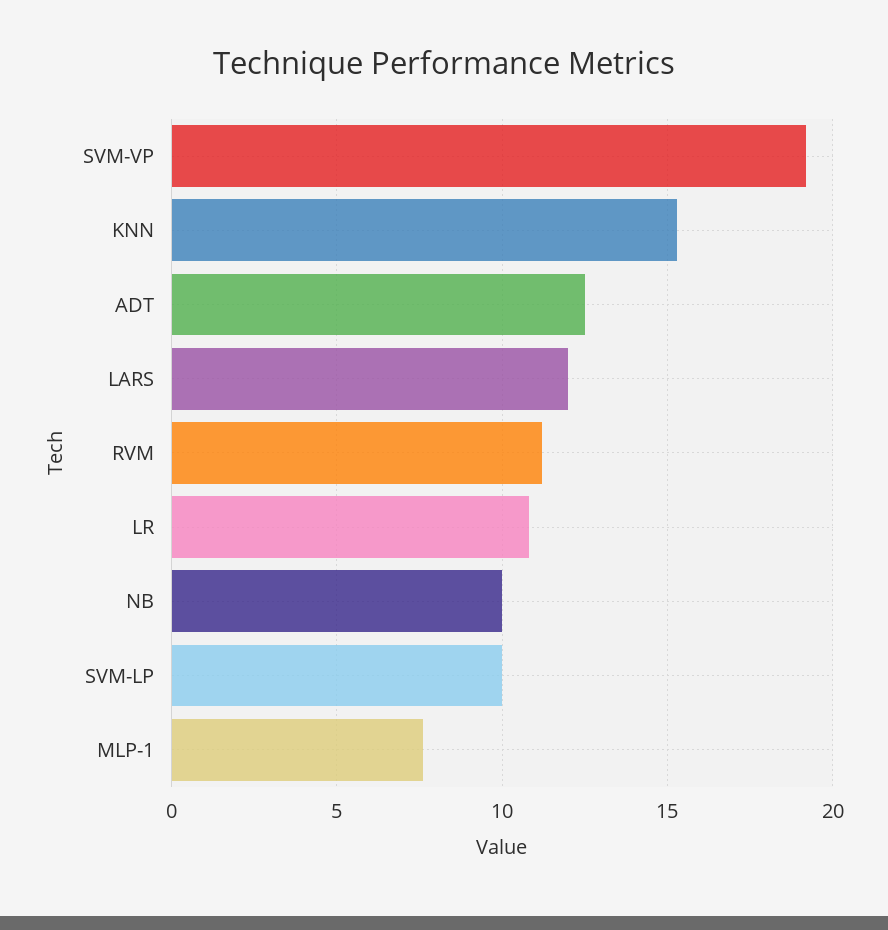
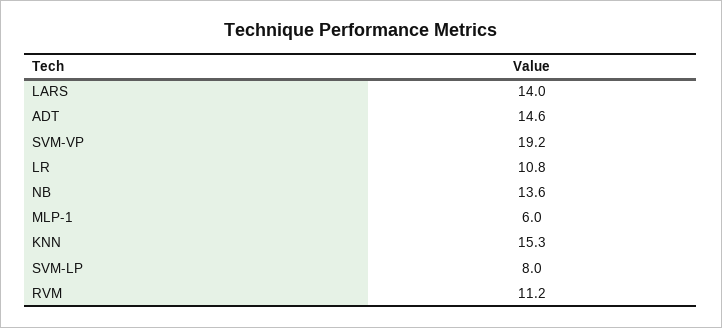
ADT: 12.5 -> 14.6
LARS: 12 -> 14
NB: 10 -> 13.6
SVM-LP: 10 -> 8
MLP-1: 7.5 -> 6

